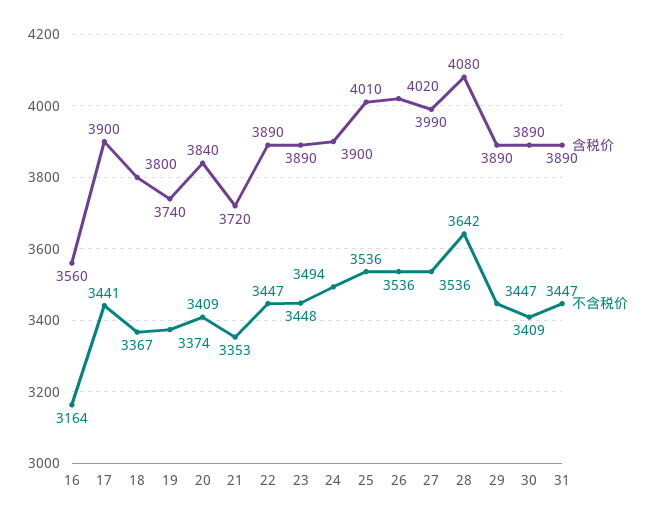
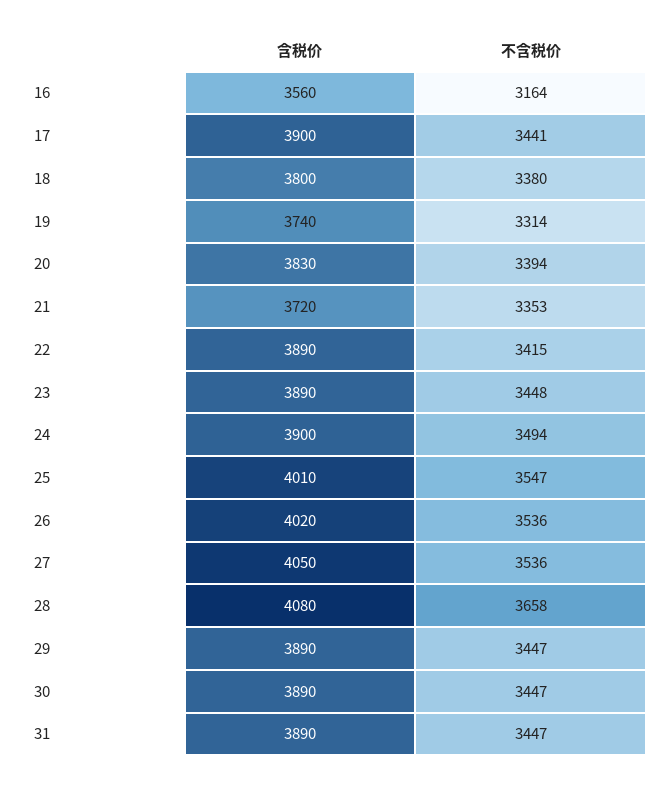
不含税价, 18: 3367 -> 3380
不含税价, 19: 3374 -> 3314
含税价, 20: 3840 -> 3830
不含税价, 20: 3409 -> 3394
不含税价, 22: 3447 -> 3415
不含税价, 25: 3536 -> 3547
含税价, 27: 3990 -> 4050
不含税价, 28: 3642 -> 3658
不含税价, 30: 3409 -> 3447

